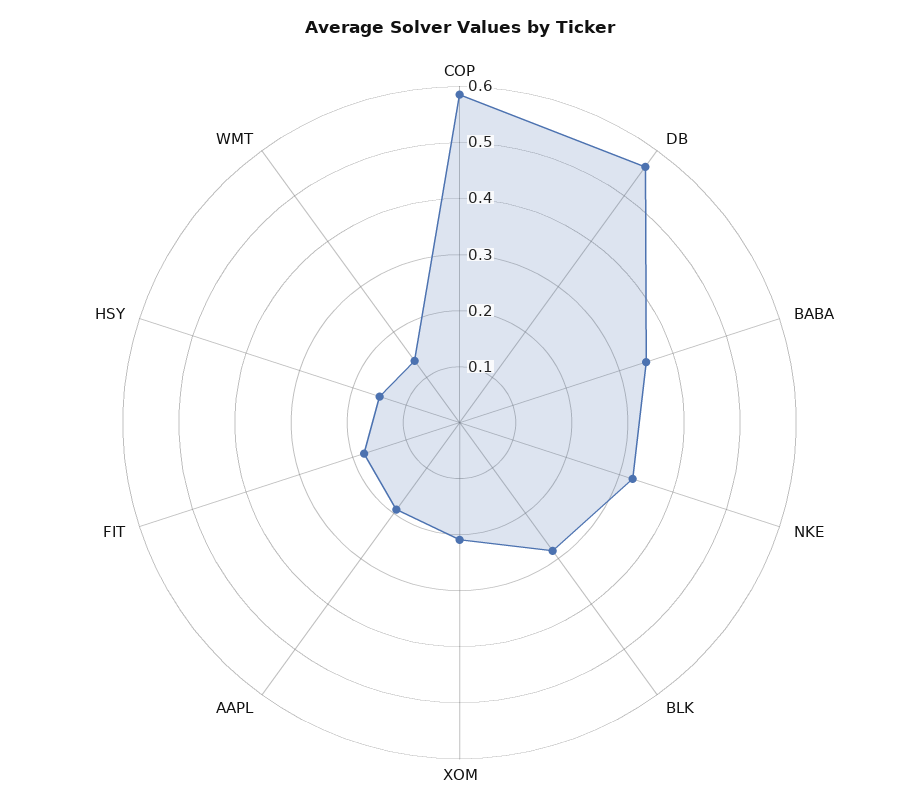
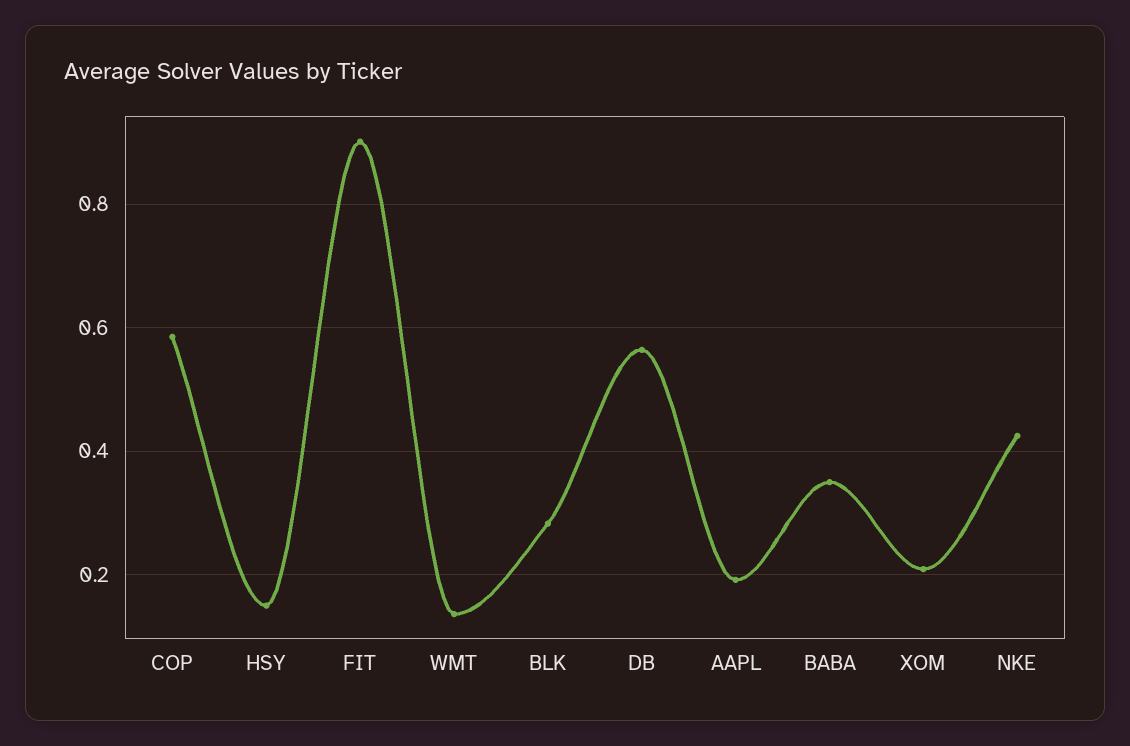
NKE: 0.32 -> 0.42
FIT: 0.18 -> 0.9

